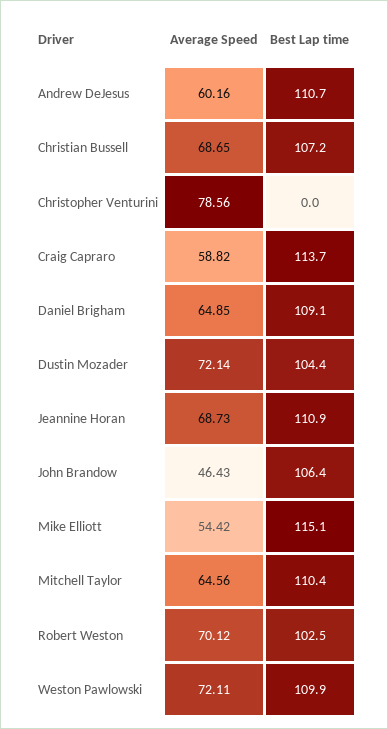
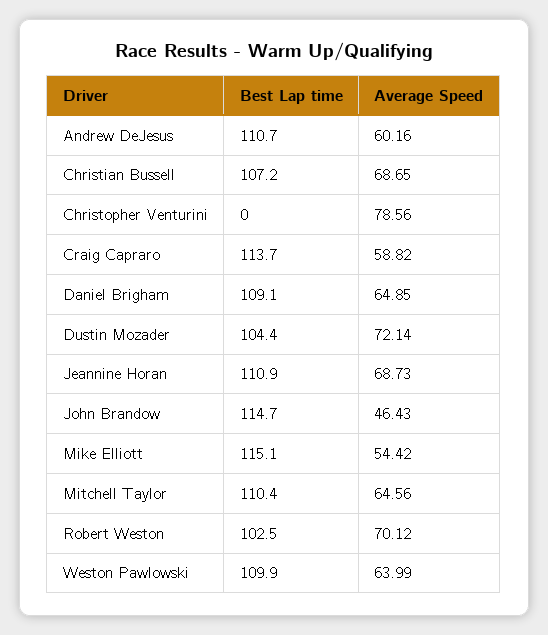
Best Lap time, John Brandow: 106.4 -> 114.7
Average Speed, Weston Pawlowski: 72.11 -> 63.99

